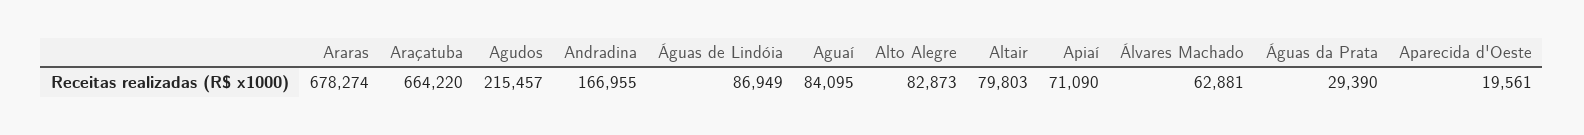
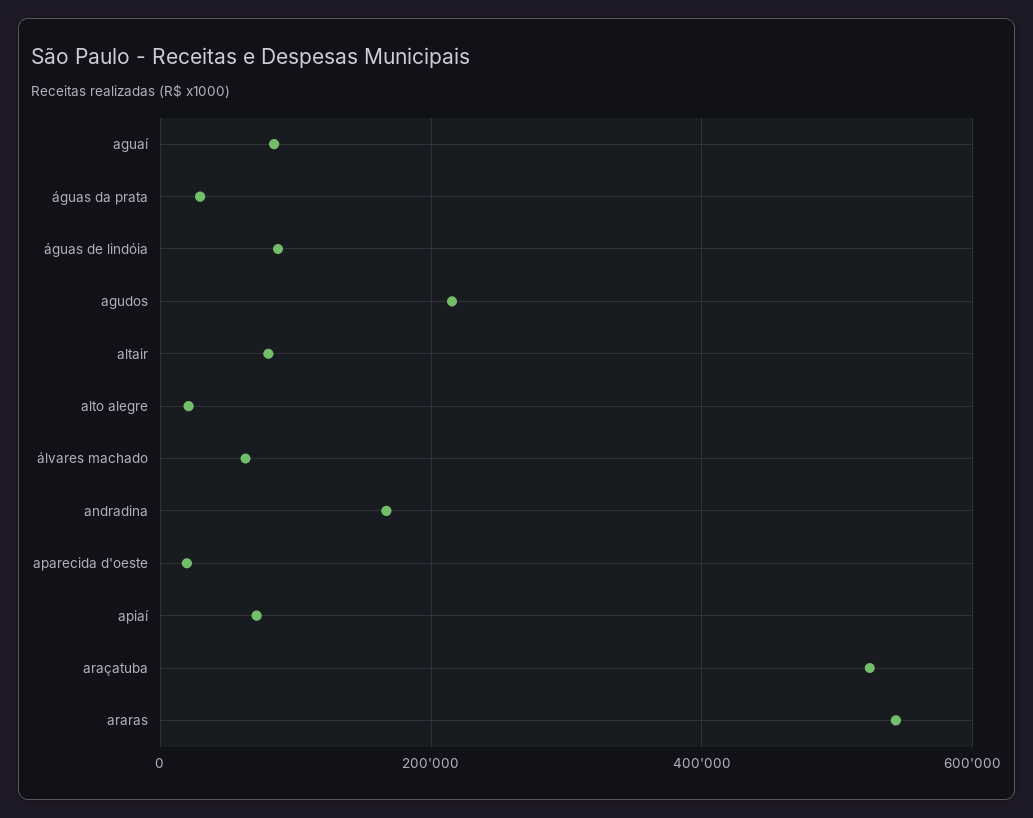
Araras: 678274 -> 540000
Araçatuba: 664220 -> 520000
Alto Alegre: 82873 -> 20000

